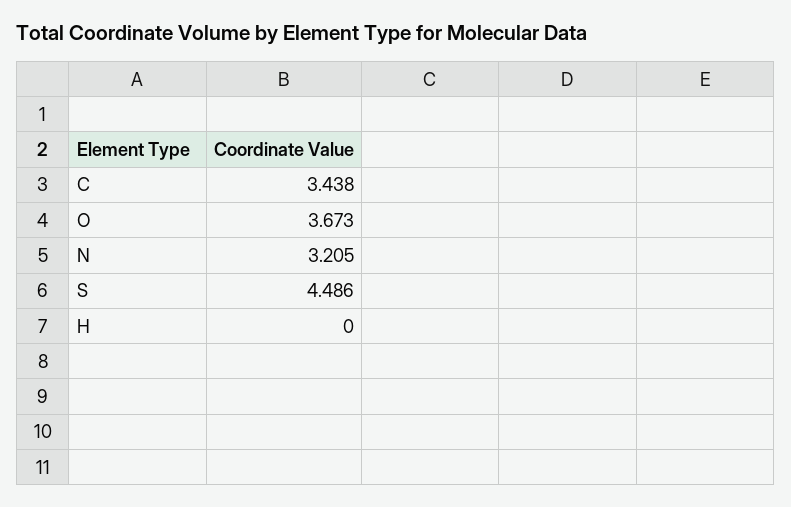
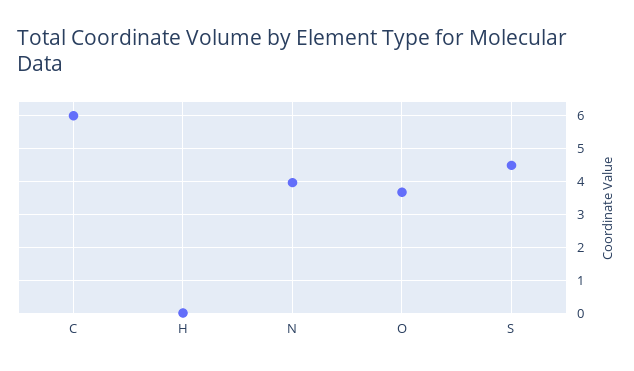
C: 3.438 -> 6
N: 3.205 -> 4

